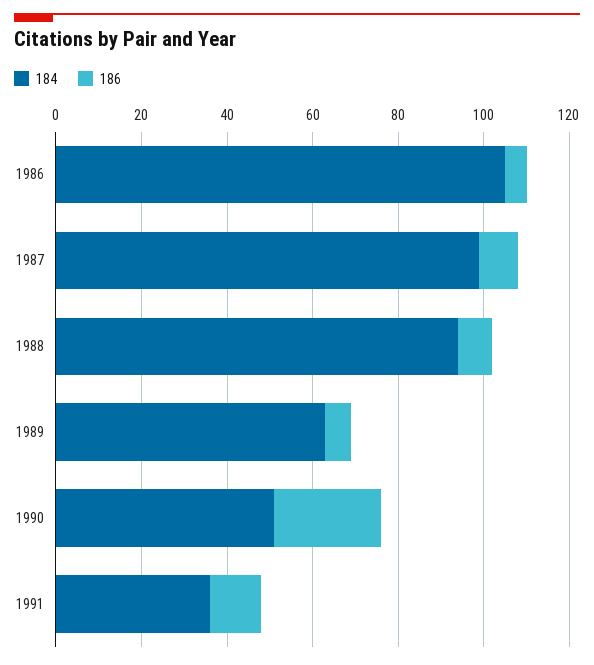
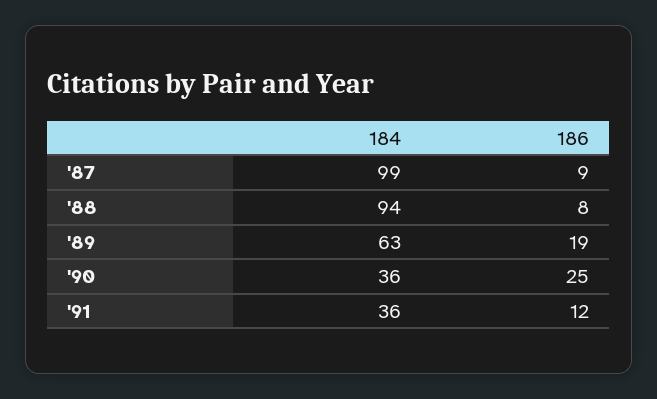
184, 1986: 105 -> none
186, 1986: 5 -> none
186, 1989: 5 -> 19
184, 1990: 50 -> 36

